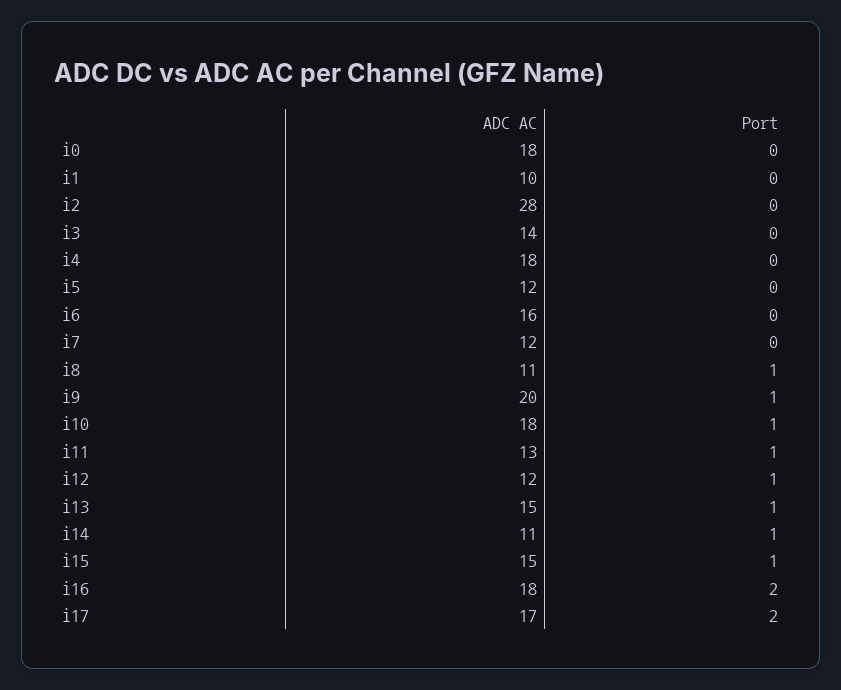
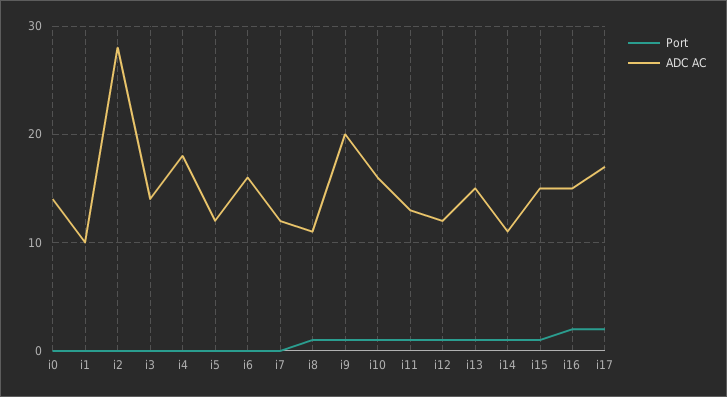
ADC AC, i0: 18 -> 14
ADC AC, i10: 18 -> 16
ADC AC, i16: 18 -> 15

